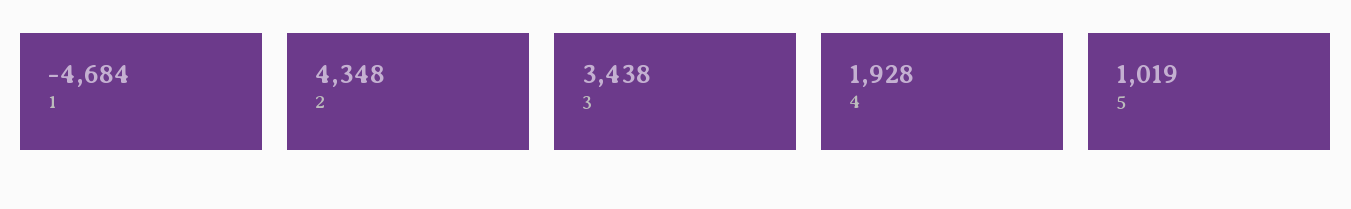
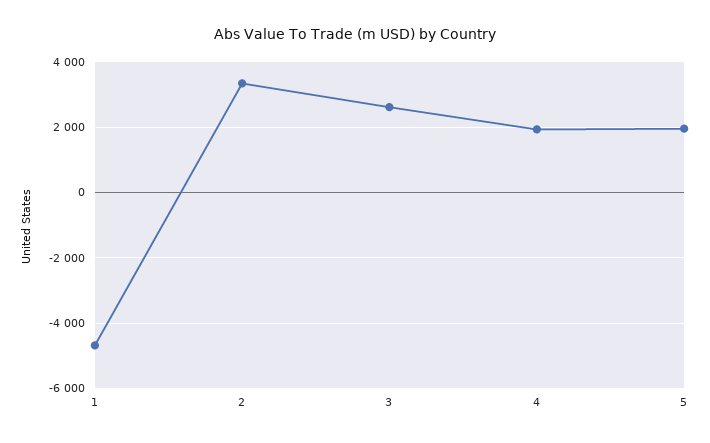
2: 4348 -> 3400
3: 3438 -> 2600
5: 1019 -> 2000

